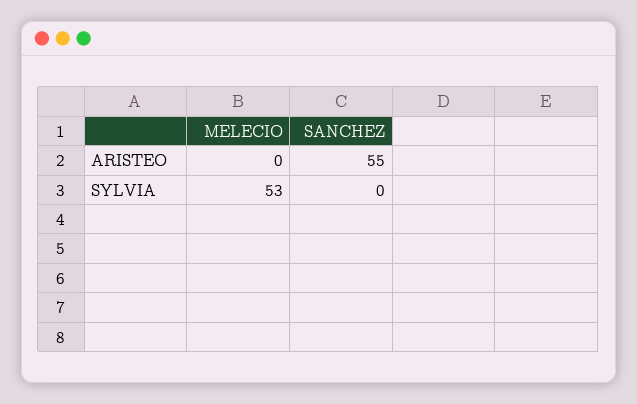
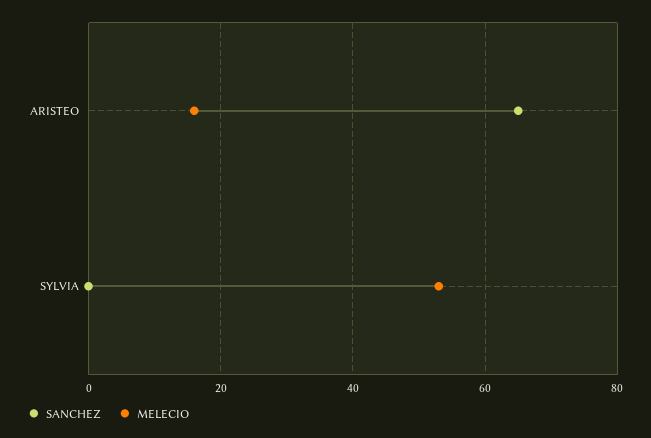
MELECIO, ARISTEO: 0 -> 15
SANCHEZ, ARISTEO: 55 -> 65

